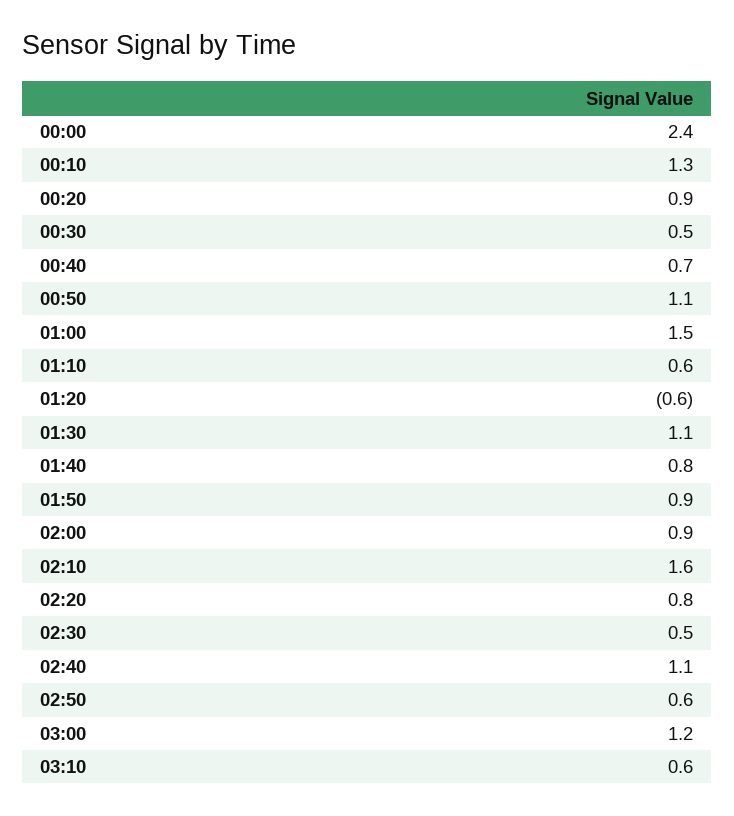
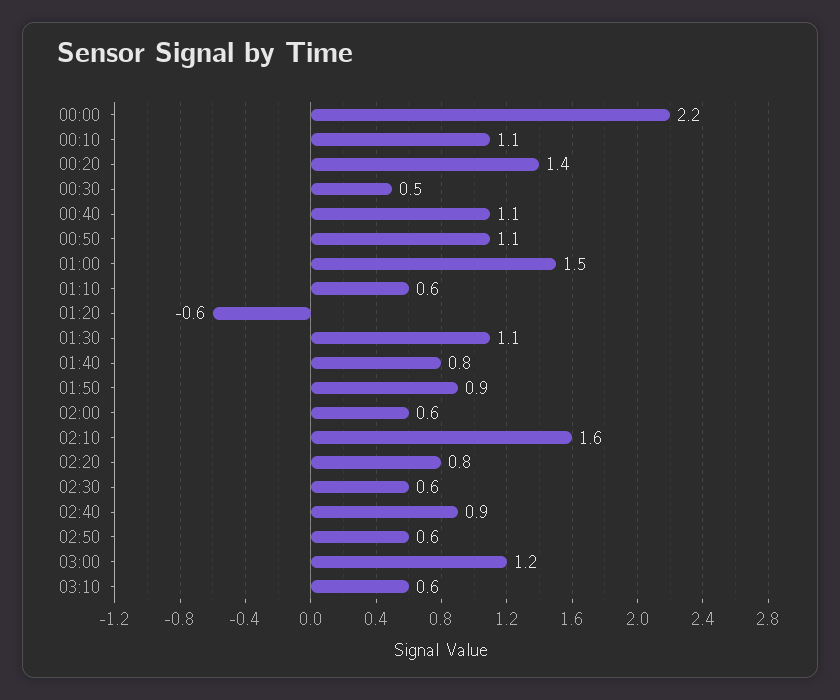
00:00: 2.4 -> 2.2
00:10: 1.3 -> 1.1
00:20: 0.9 -> 1.4
00:40: 0.7 -> 1.1
02:00: 0.9 -> 0.6
02:30: 0.5 -> 0.6
02:40: 1.1 -> 0.9

